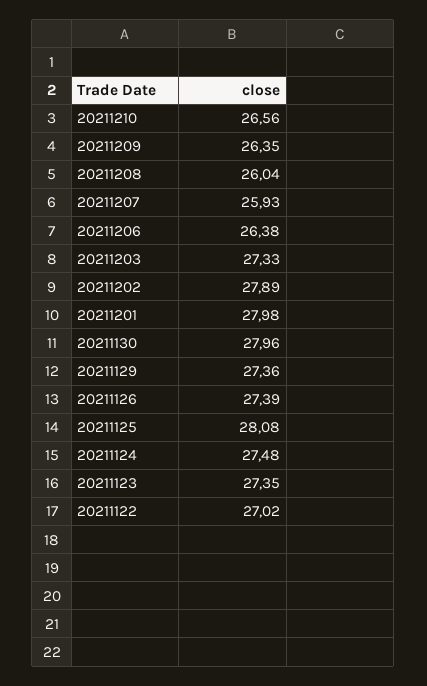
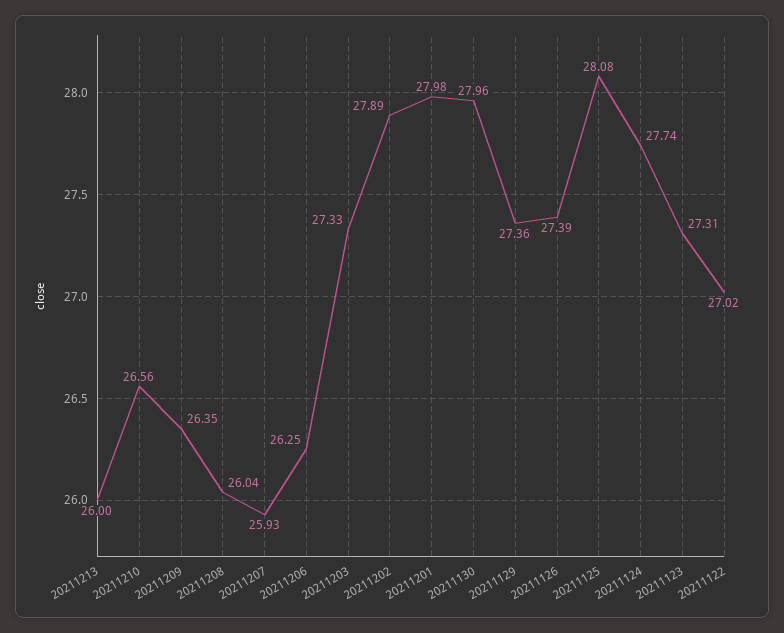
20211206: 26.38 -> 26.25
20211124: 27.48 -> 27.74
20211123: 27.35 -> 27.31
20211213: none -> 26

